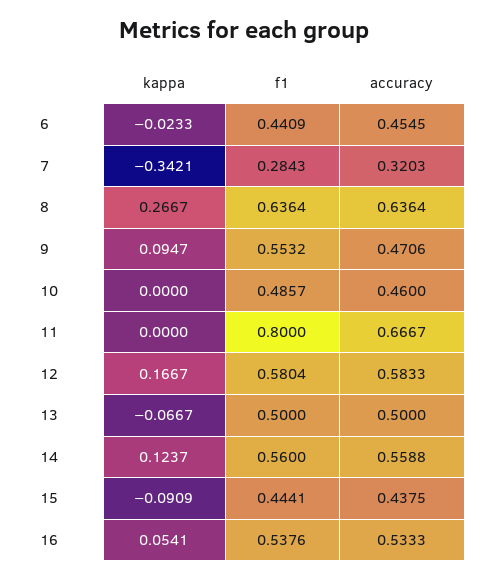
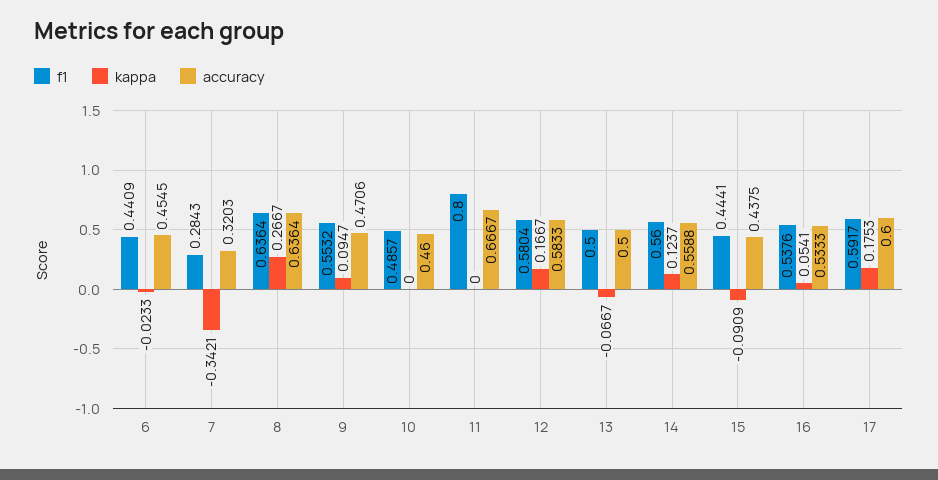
f1, 17: none -> 0.5917
kappa, 17: none -> 0.1753
accuracy, 17: none -> 0.6

